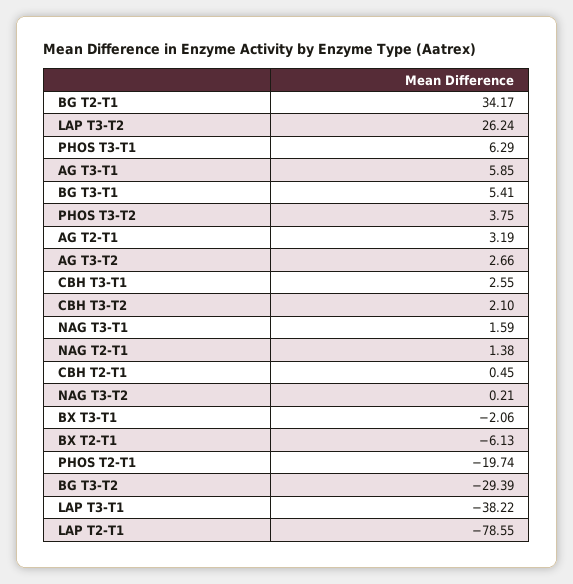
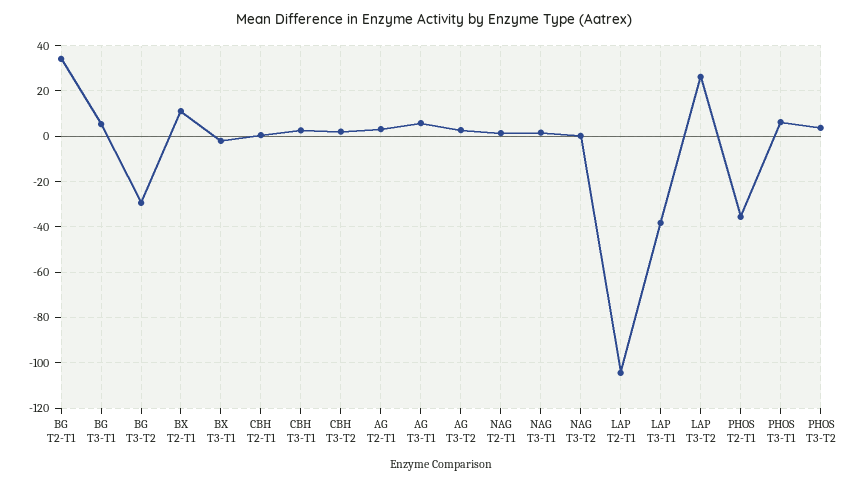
BX T2-T1: -6.13 -> 10
PHOS T2-T1: -19.74 -> -35
LAP T2-T1: -78.55 -> -105

